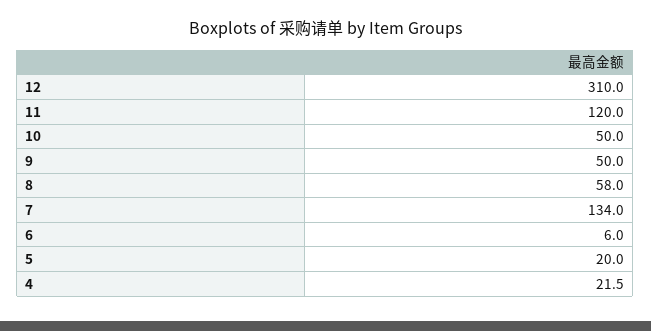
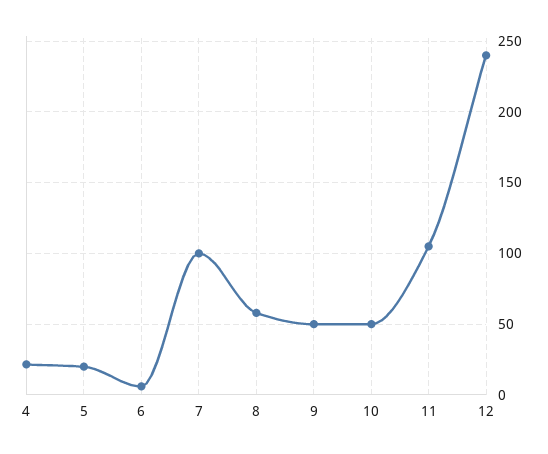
12: 310 -> 240
11: 120 -> 105
7: 134 -> 100

